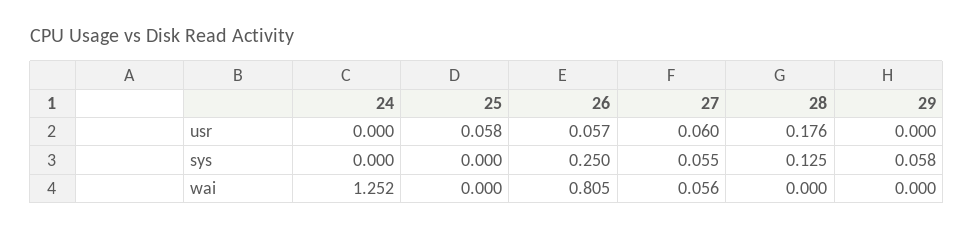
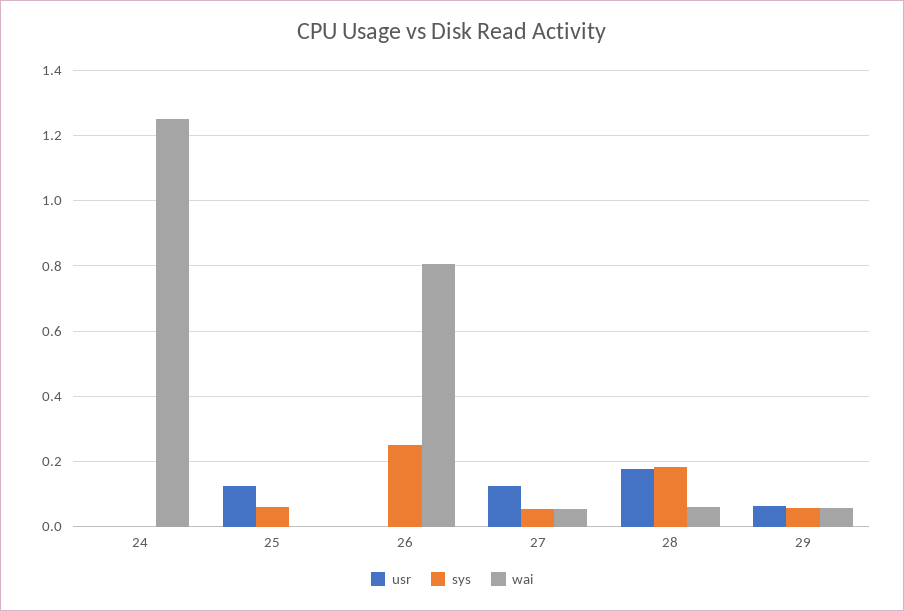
usr, 25: 0.058 -> 0.12
usr, 26: 0.057 -> 0
usr, 27: 0.06 -> 0.12
usr, 29: 0 -> 0.06
sys, 25: 0 -> 0.06
sys, 28: 0.125 -> 0.18
wai, 28: 0 -> 0.06
wai, 29: 0 -> 0.06

